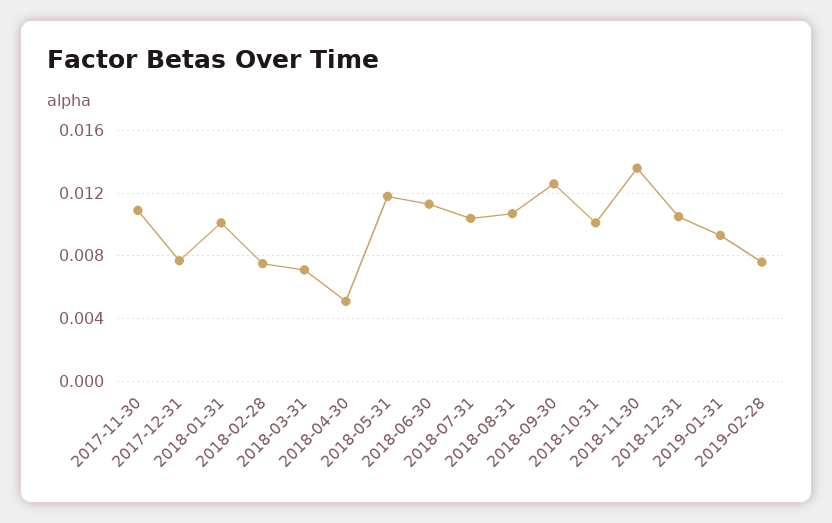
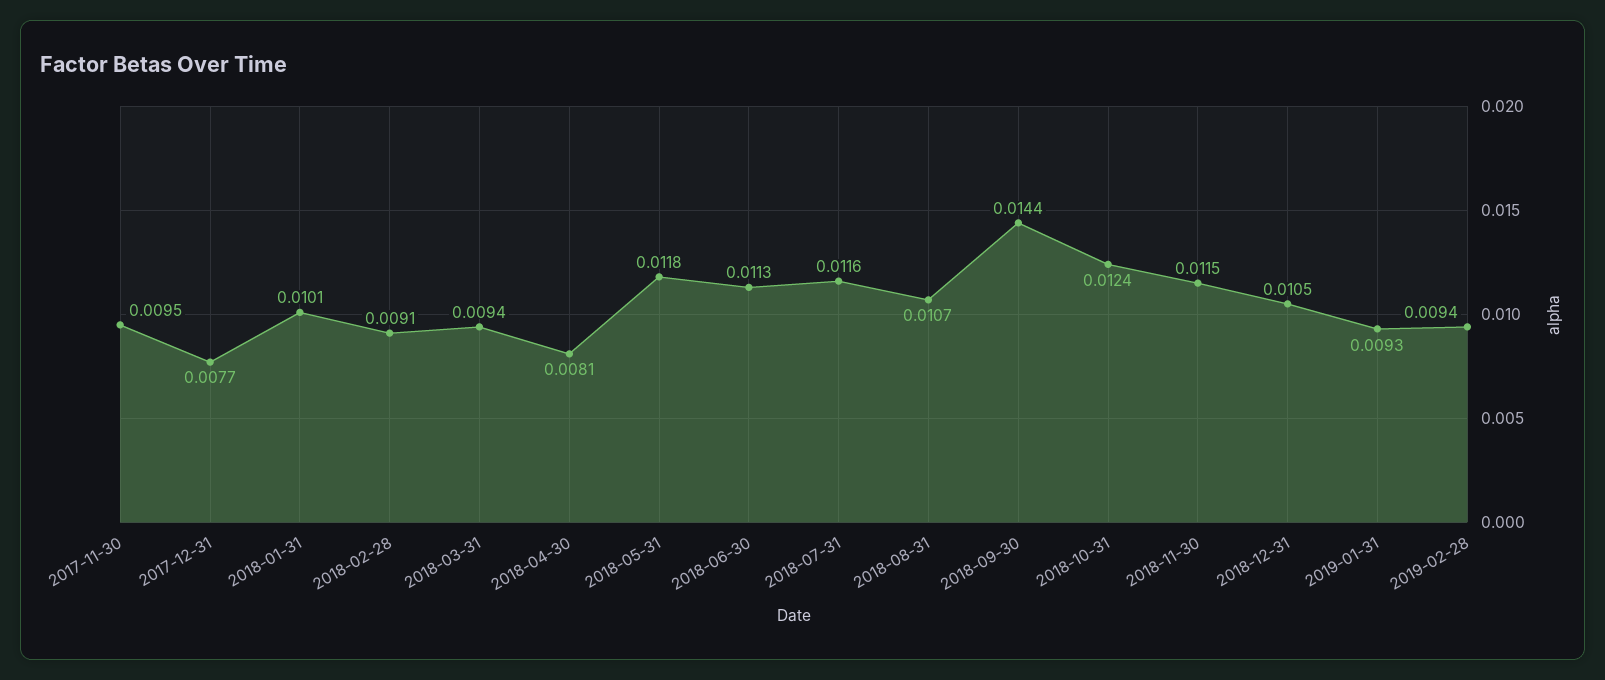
2017-11-30: 0.011 -> 0.0095
2018-02-28: 0.0075 -> 0.0091
2018-03-31: 0.007 -> 0.0094
2018-04-30: 0.005 -> 0.0081
2018-07-31: 0.0105 -> 0.0116
2018-09-30: 0.0125 -> 0.0144
2018-10-31: 0.01 -> 0.0124
2018-11-30: 0.0135 -> 0.0115
2019-02-28: 0.0075 -> 0.0094

